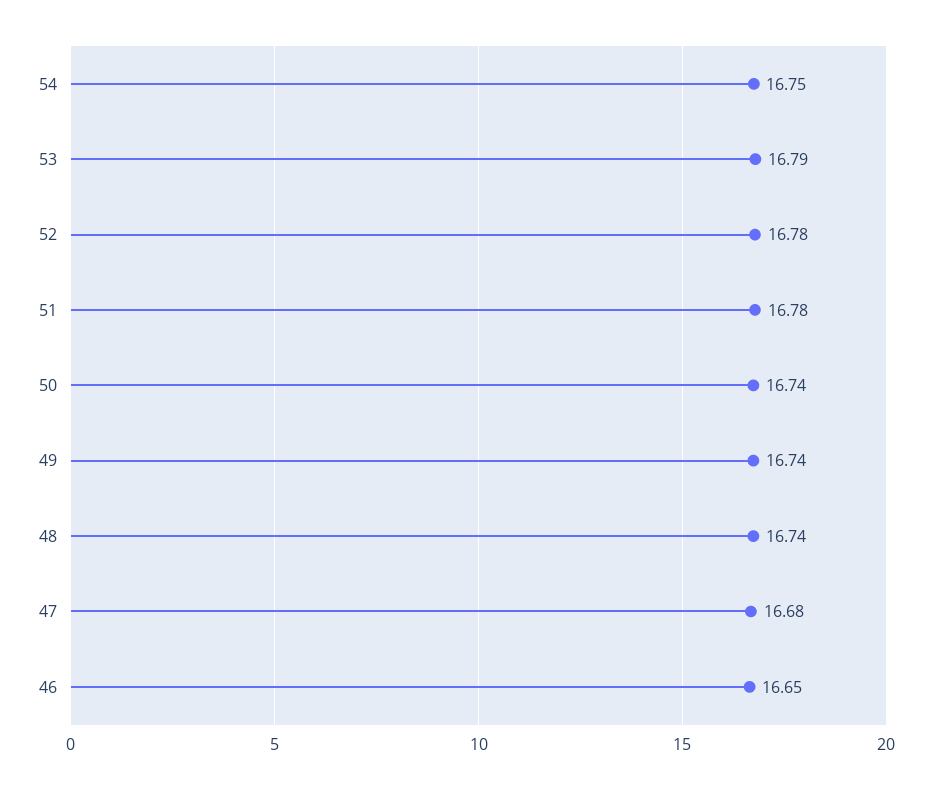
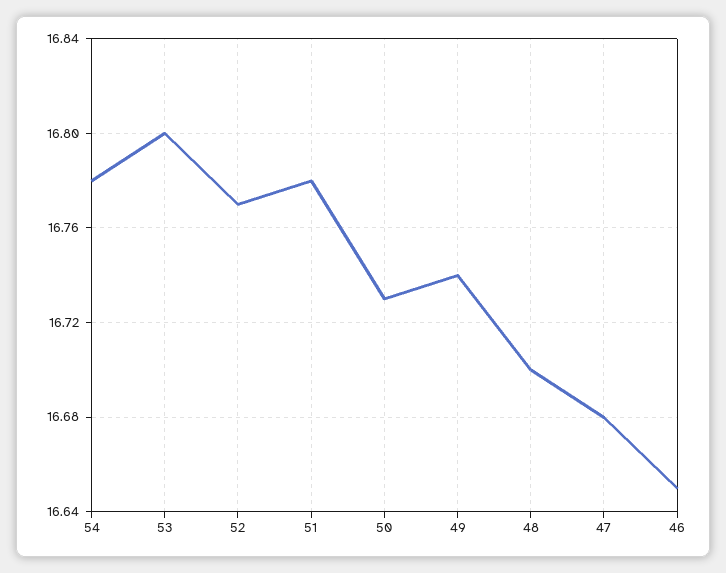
54: 16.75 -> 16.78
53: 16.79 -> 16.8
52: 16.78 -> 16.77
50: 16.74 -> 16.73
48: 16.74 -> 16.7

